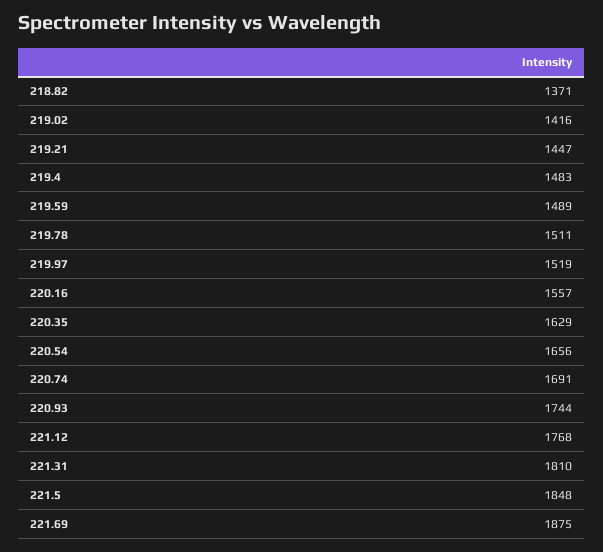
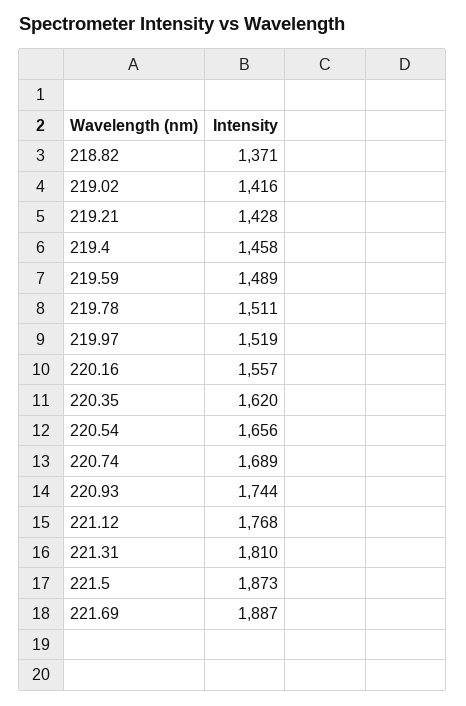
219.21: 1447 -> 1428
219.4: 1483 -> 1458
220.35: 1629 -> 1620
220.74: 1691 -> 1689
221.5: 1848 -> 1873
221.69: 1875 -> 1887

